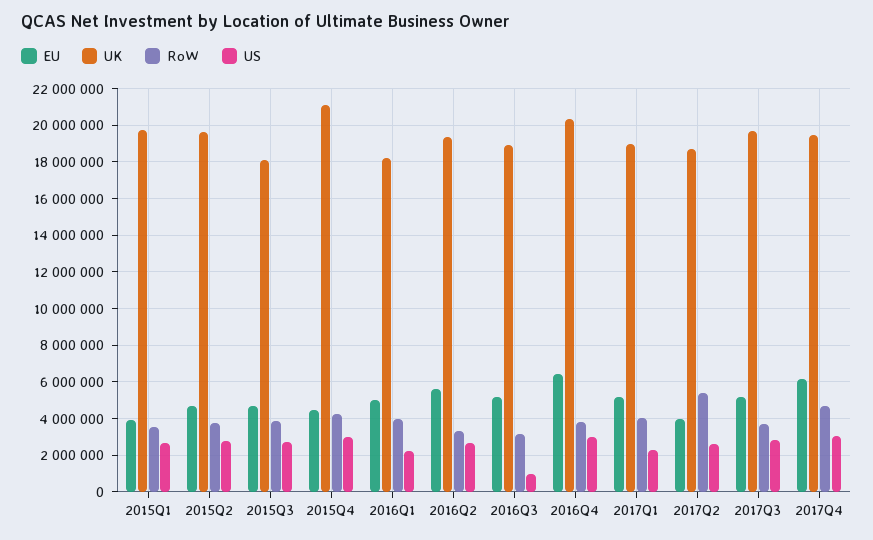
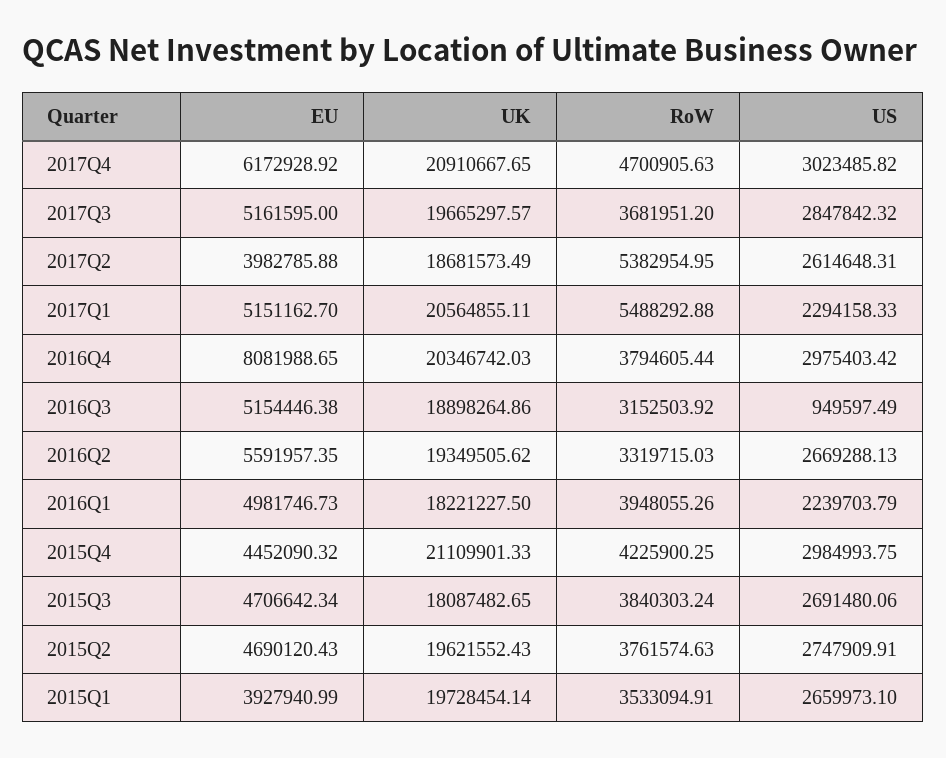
EU, 2016Q4: 6500000 -> 8081988.65
UK, 2017Q1: 19000000 -> 20564855.11
RoW, 2017Q1: 4000000 -> 5488292.88
UK, 2017Q4: 19500000 -> 20910667.65

